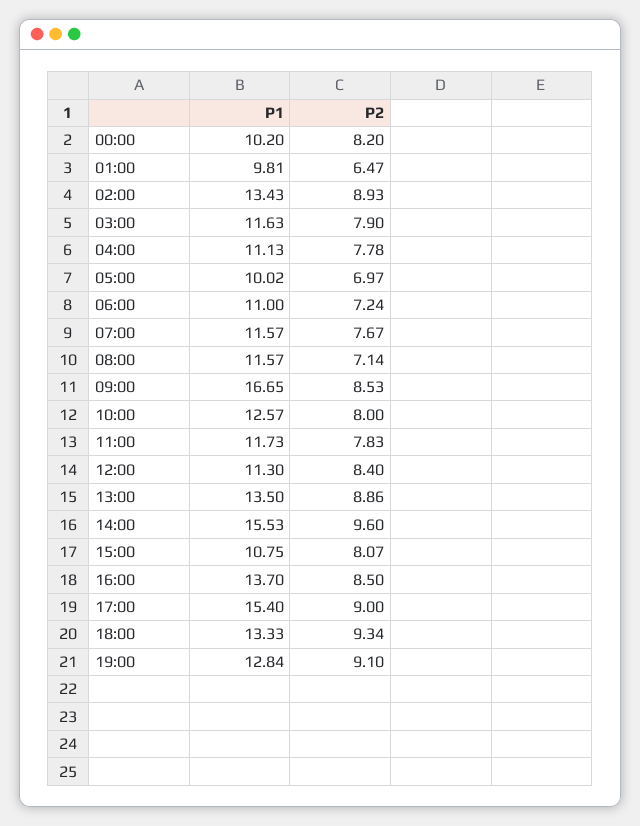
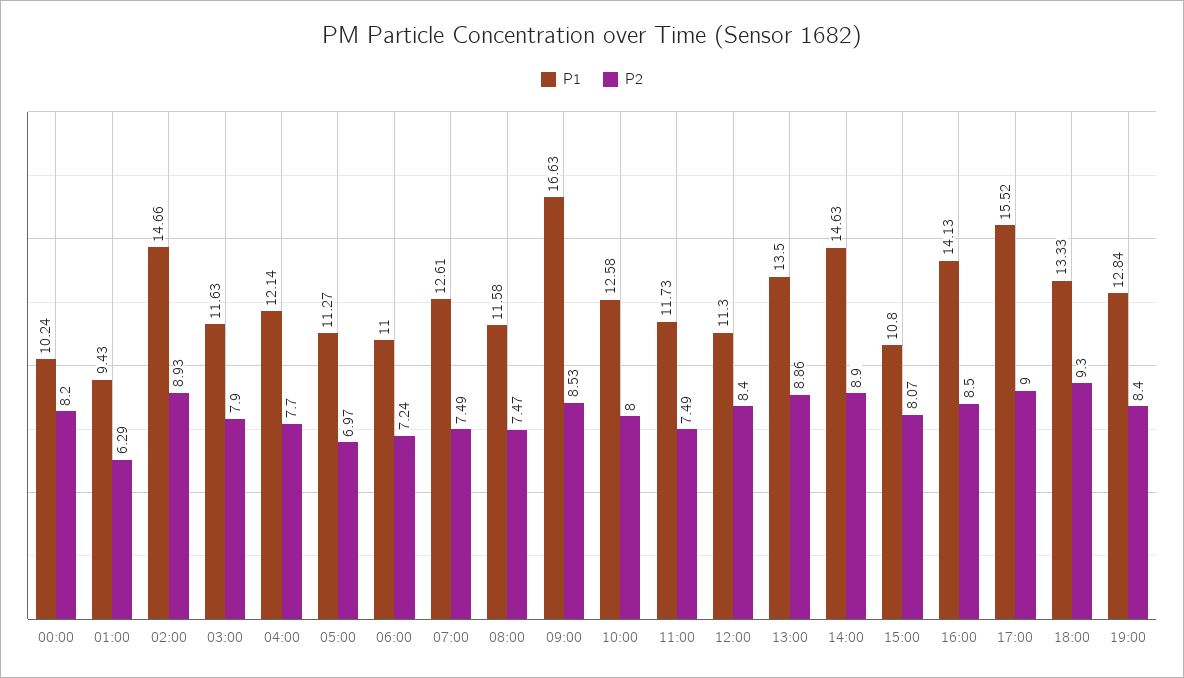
P1, 00:00: 10.2 -> 10.24
P1, 01:00: 9.81 -> 9.43
P2, 01:00: 6.47 -> 6.29
P1, 02:00: 13.43 -> 14.66
P1, 04:00: 11.13 -> 12.14
P2, 04:00: 7.78 -> 7.7
P1, 05:00: 10.02 -> 11.27
P1, 07:00: 11.57 -> 12.61
P2, 07:00: 7.67 -> 7.49
P1, 08:00: 11.57 -> 11.58
P2, 08:00: 7.14 -> 7.47
P1, 09:00: 16.65 -> 16.63
P1, 10:00: 12.57 -> 12.58
P2, 11:00: 7.83 -> 7.49
P1, 14:00: 15.53 -> 14.63
P2, 14:00: 9.6 -> 8.9
P1, 15:00: 10.75 -> 10.8
P1, 16:00: 13.7 -> 14.13
P1, 17:00: 15.4 -> 15.52
P2, 18:00: 9.34 -> 9.3
P2, 19:00: 9.1 -> 8.4

